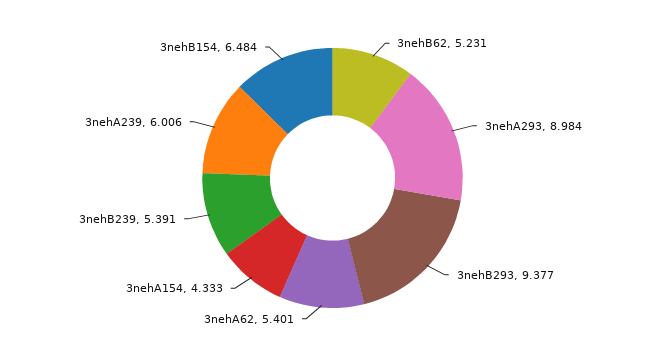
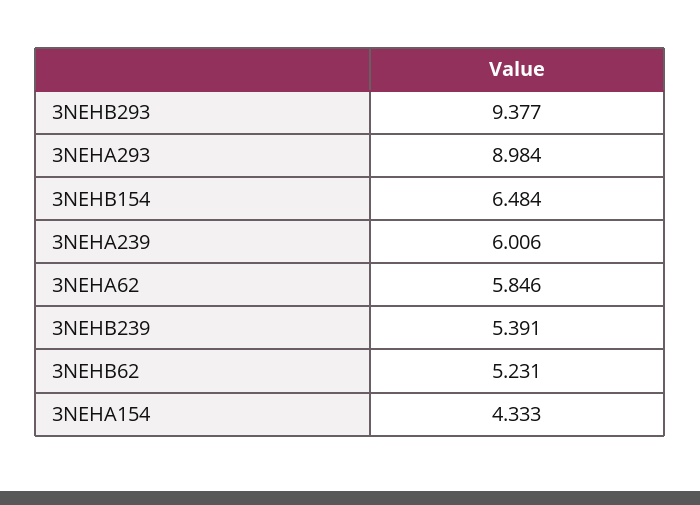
3nehA62: 5.401 -> 5.846

